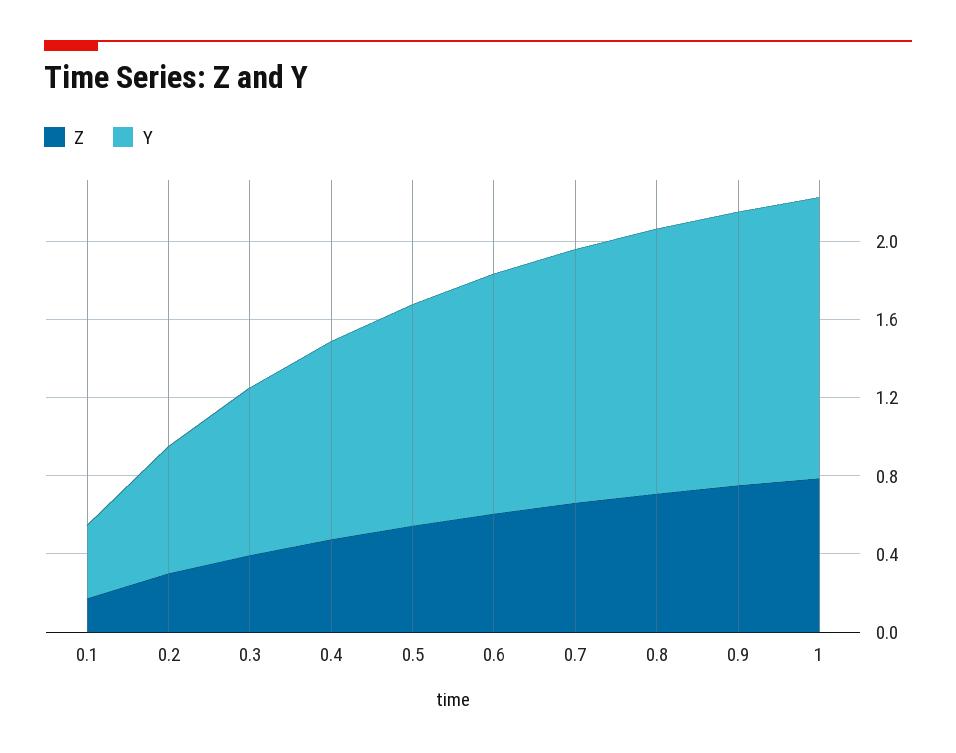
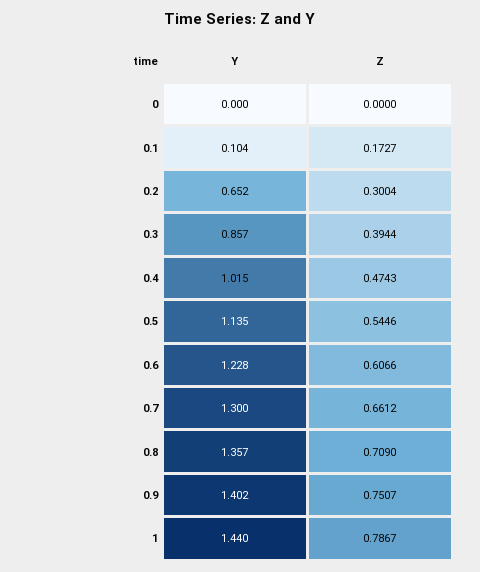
Y, 0.1: 0.4 -> 0.104
Y, 0: none -> 0
Z, 0: none -> 0

